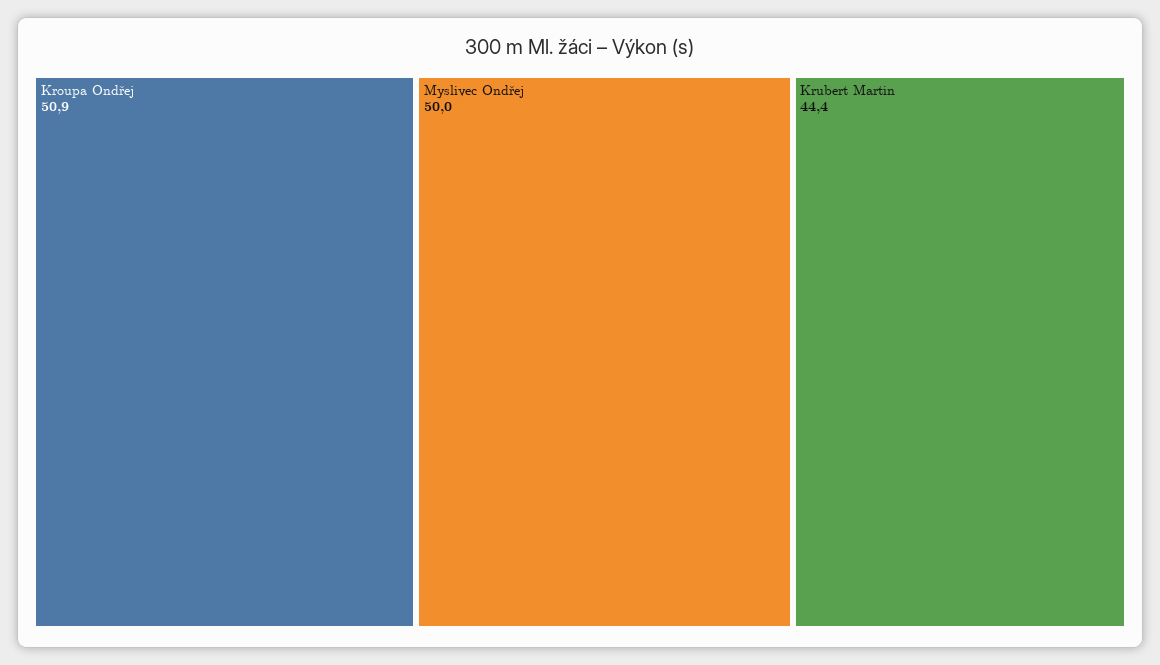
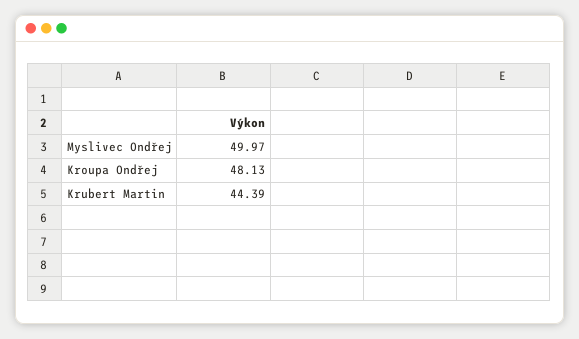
Kroupa Ondřej: 50.9 -> 48.13

